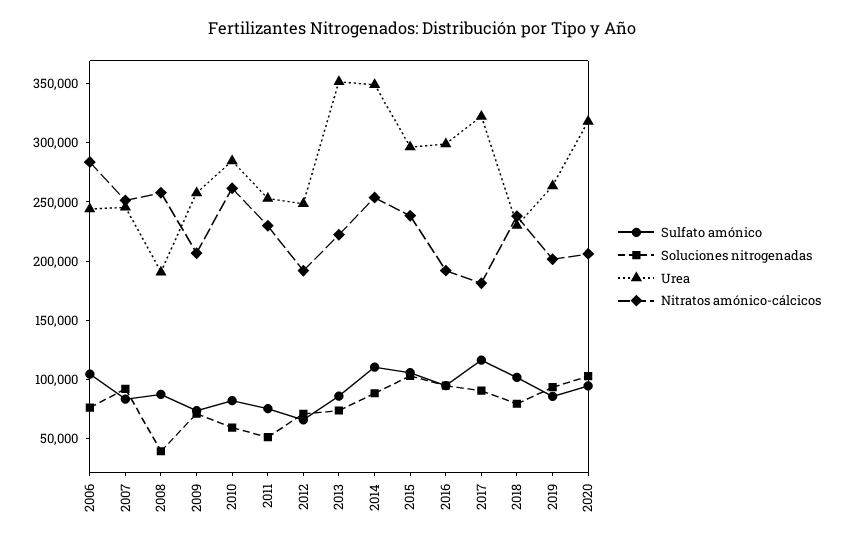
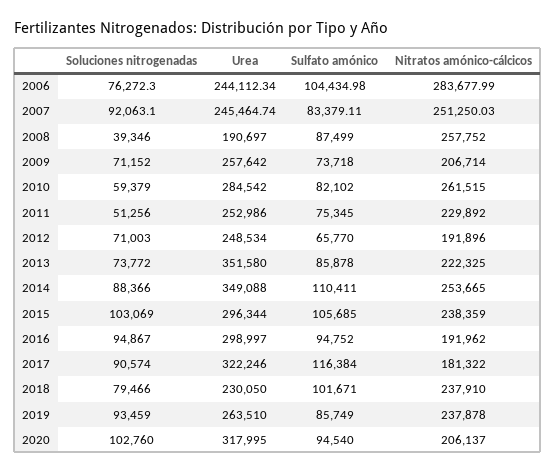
Nitratos amónico-cálcicos, 2019: 200000 -> 237878

